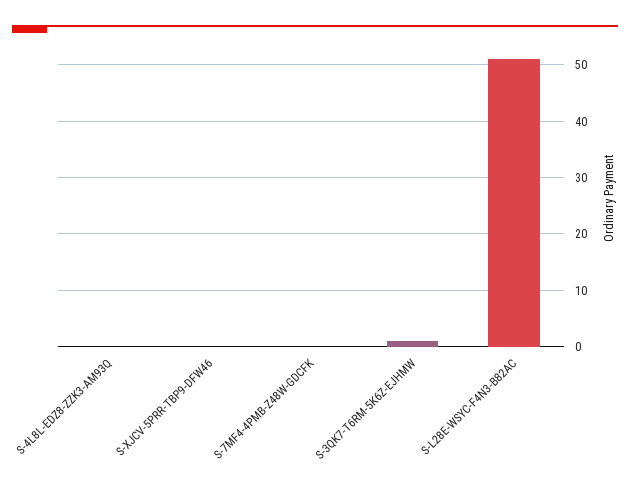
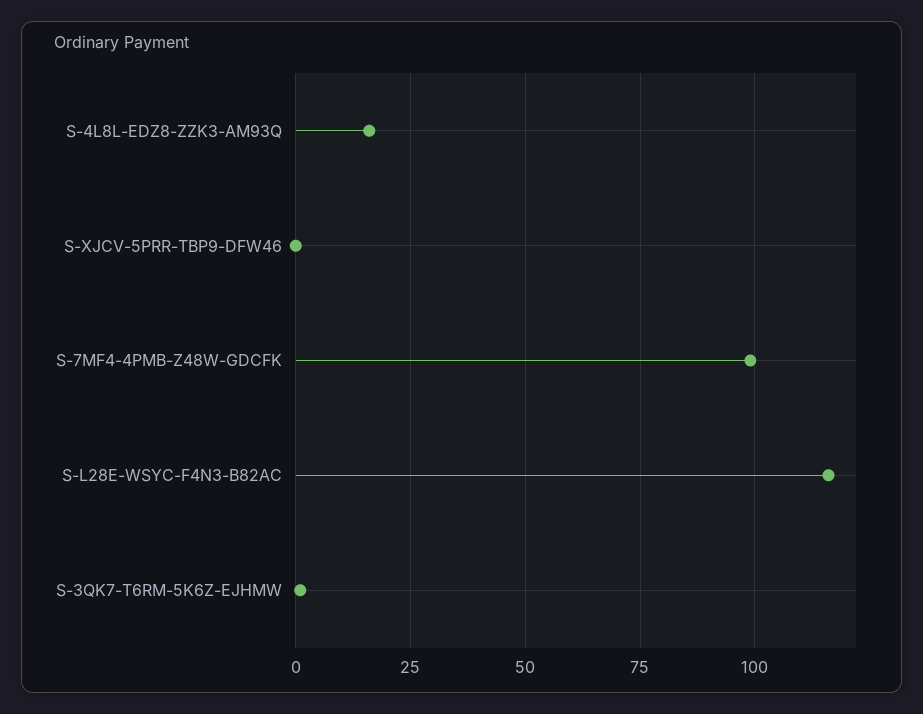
S-4L8L-EDZ8-ZZK3-AM93Q: 0 -> 15
S-7MF4-4PMB-Z48W-GDCFK: 0 -> 100
S-L28E-WSYC-F4N3-B82AC: 50 -> 115

